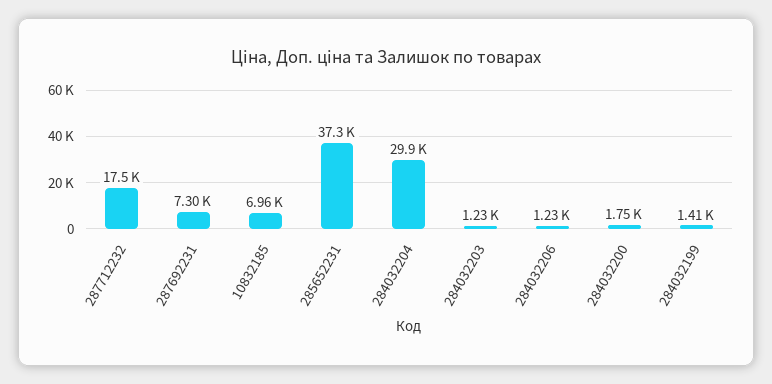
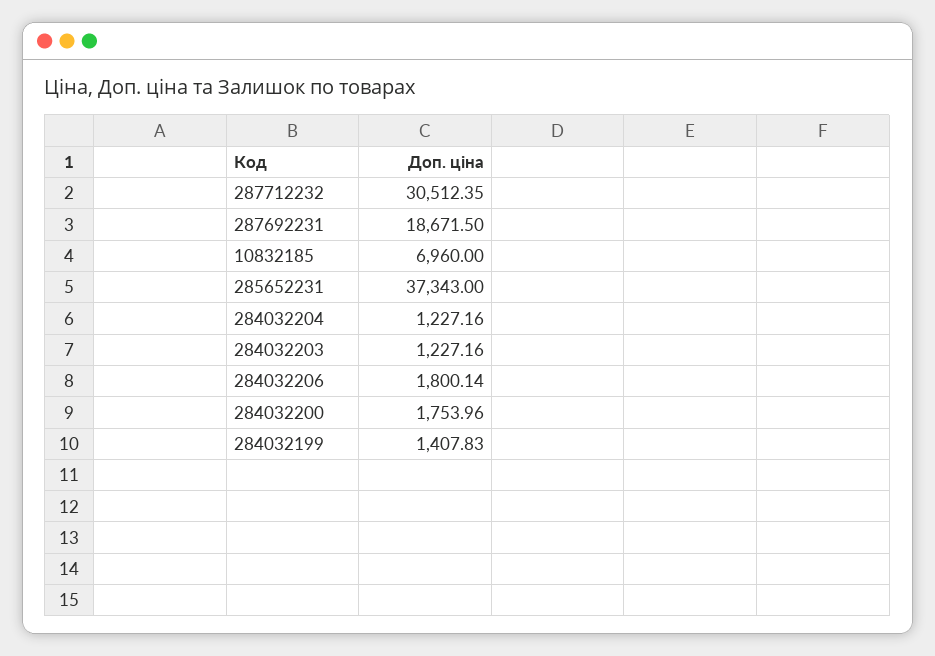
287712232: 17500 -> 30512.35
287692231: 7300 -> 18671.5
284032204: 29900 -> 1227.16
284032206: 1230 -> 1800.14

